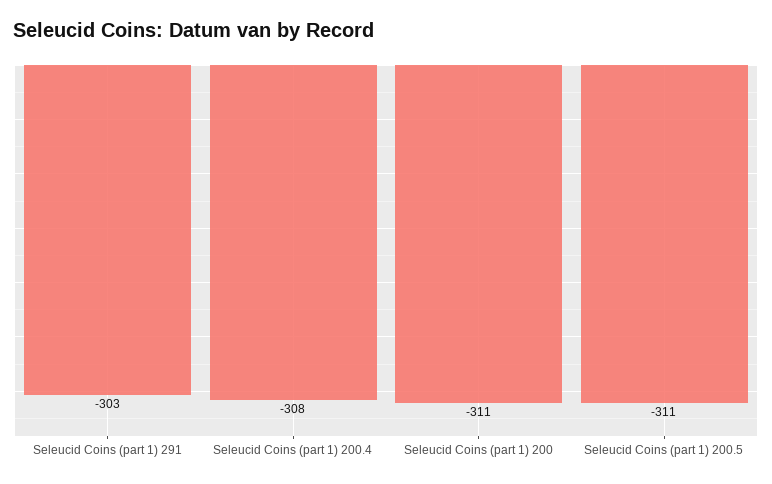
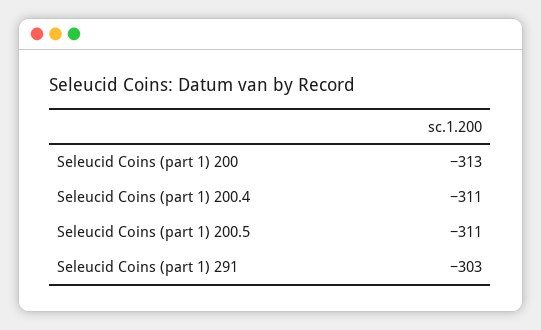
Seleucid Coins (part 1) 200.4: -308 -> -311
Seleucid Coins (part 1) 200: -311 -> -313

